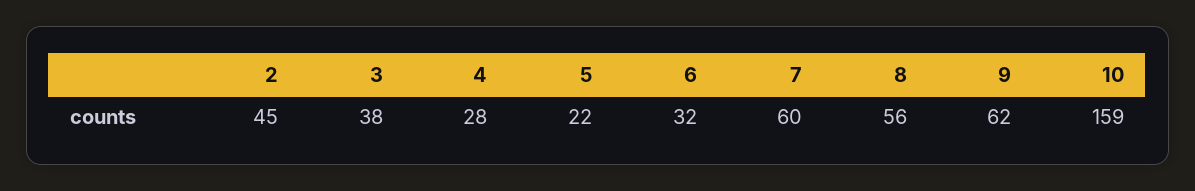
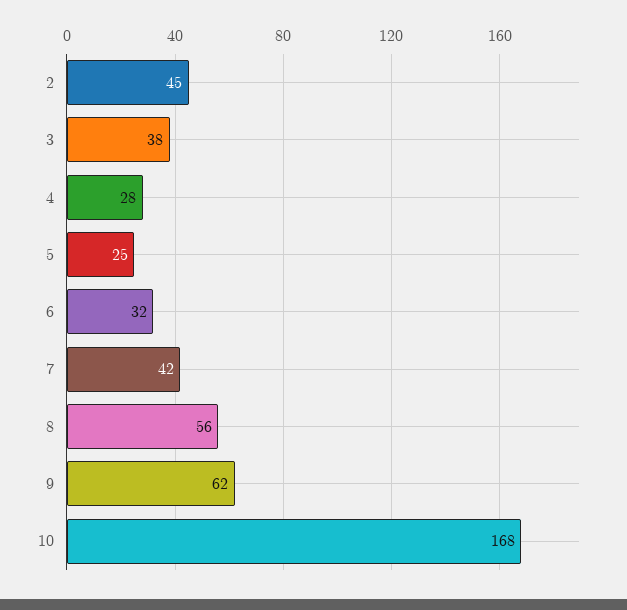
5: 22 -> 25
7: 60 -> 42
10: 159 -> 168

